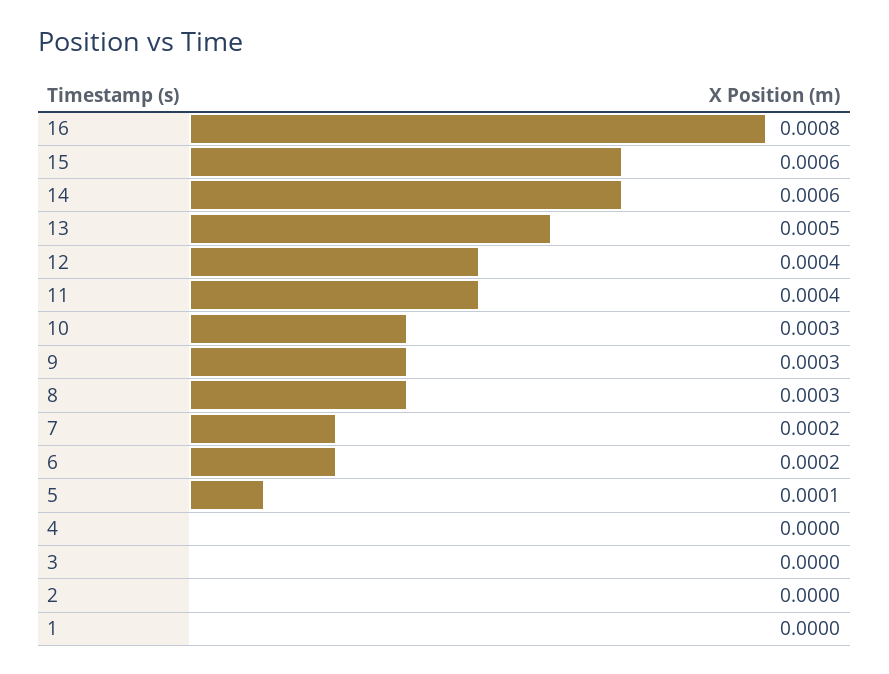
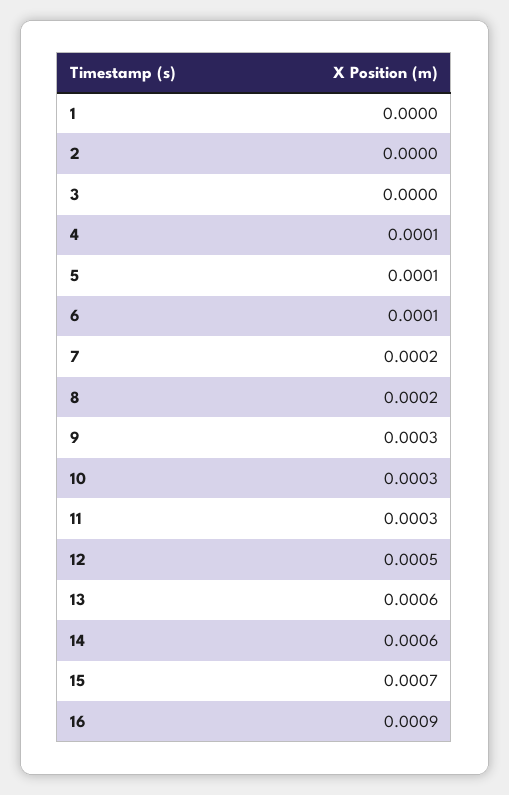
16: 0.0008 -> 0.0009
15: 0.0006 -> 0.0007
13: 0.0005 -> 0.0006
12: 0.0004 -> 0.0005
11: 0.0004 -> 0.0003
8: 0.0003 -> 0.0002
6: 0.0002 -> 0.0001
4: 0 -> 0.0001

